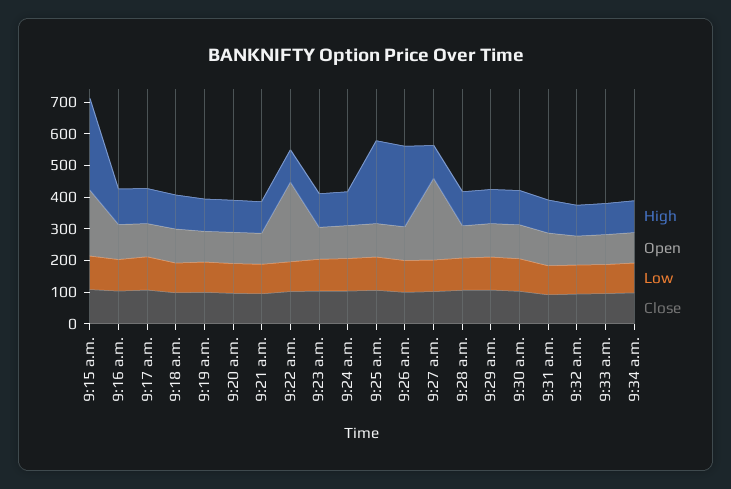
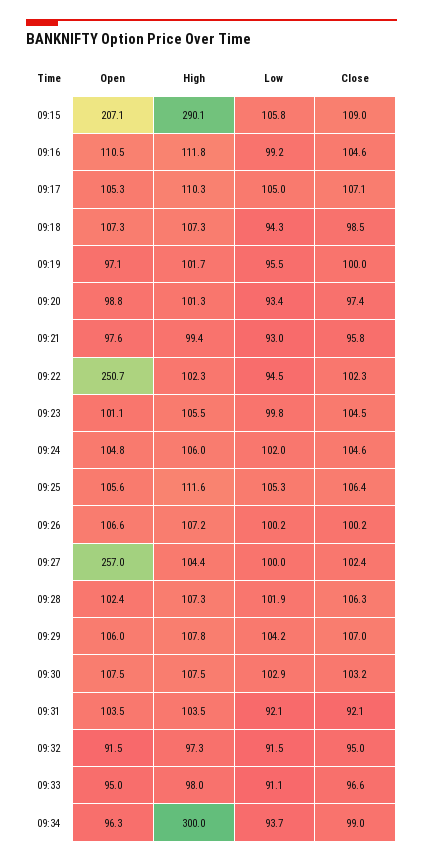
High, 9:25 a.m.: 250 -> 111.6
High, 9:26 a.m.: 250 -> 107.2
High, 9:34 a.m.: 100 -> 300

